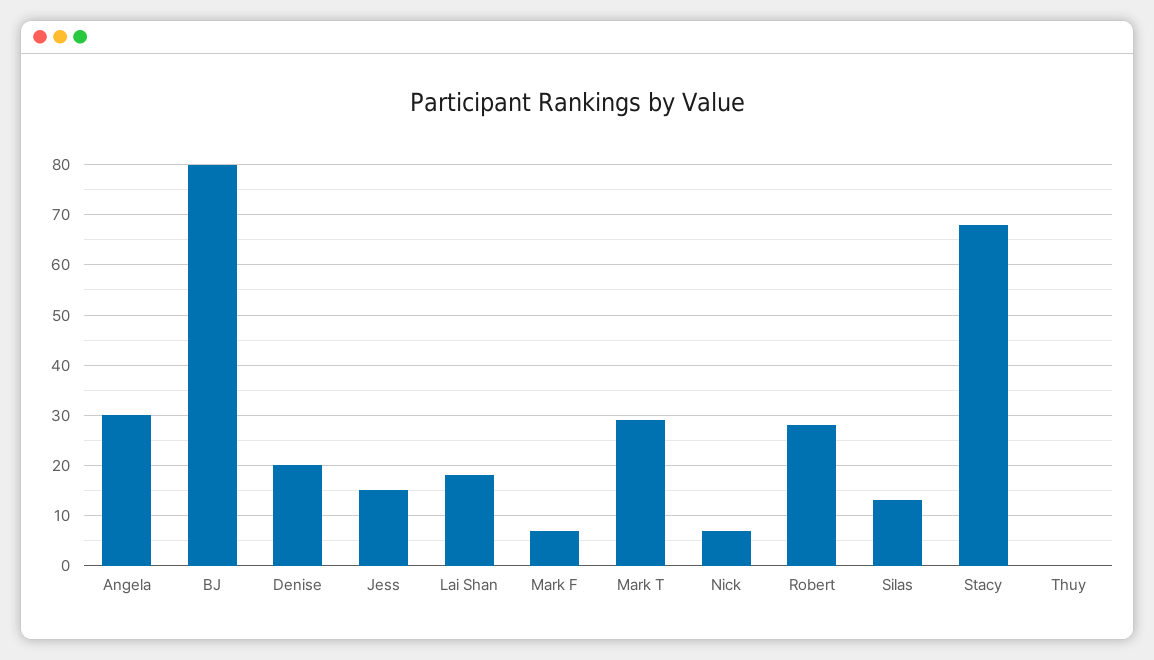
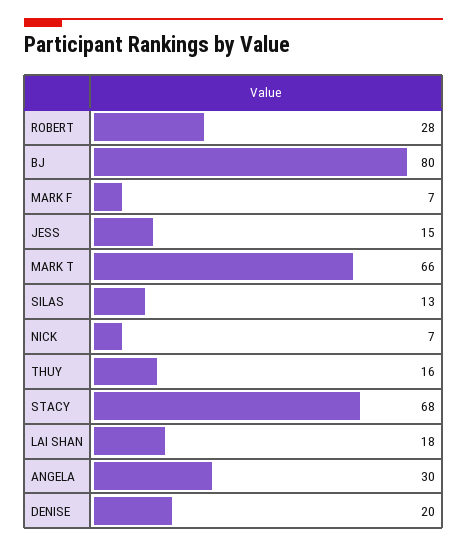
Mark T: 30 -> 66
Thuy: 0 -> 16

